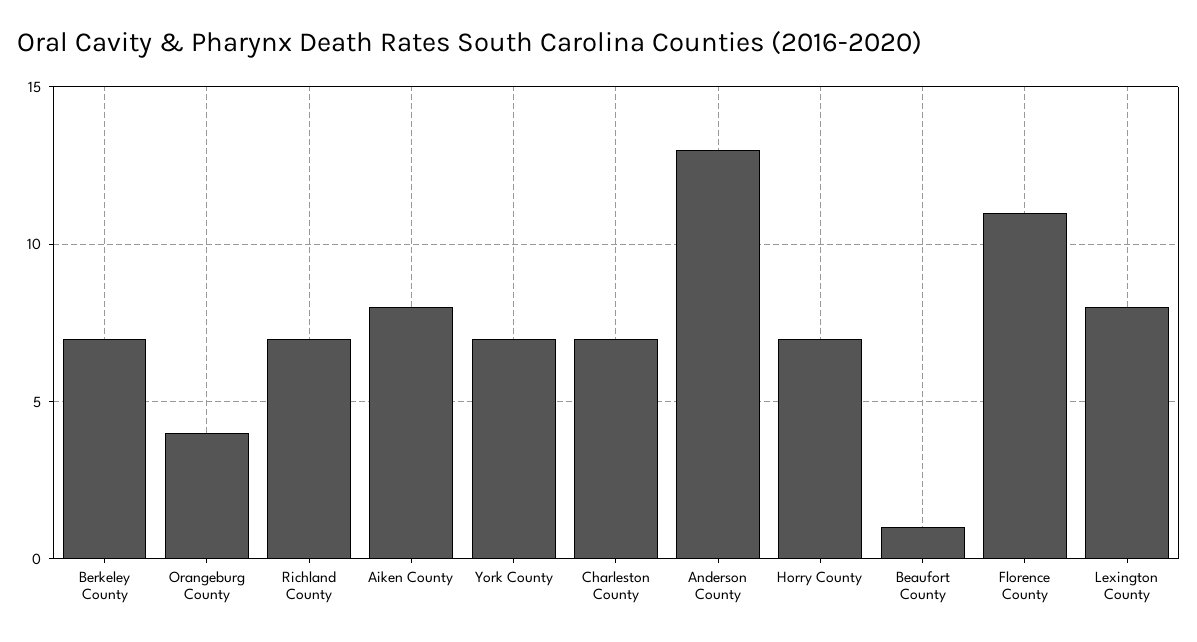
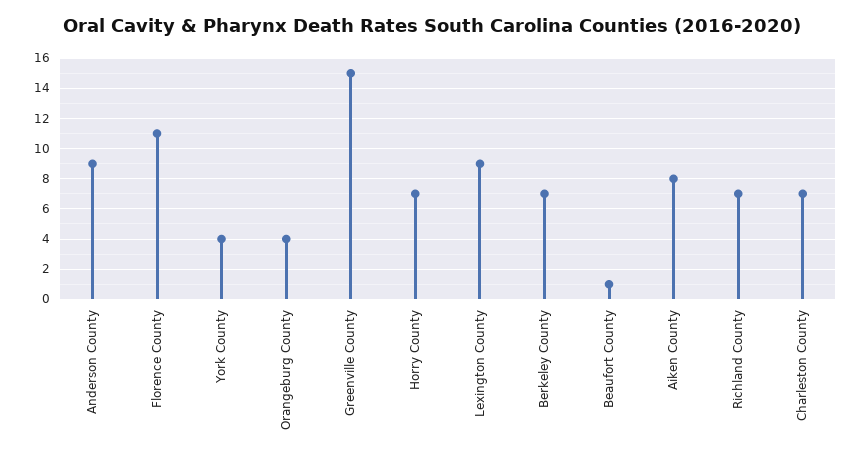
York County: 7 -> 4
Anderson County: 13 -> 9
Lexington County: 8 -> 9
Greenville County: none -> 15

